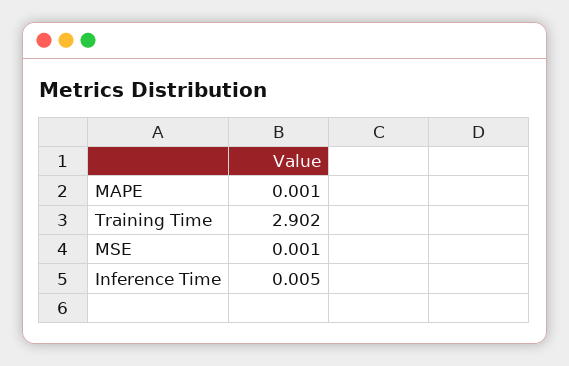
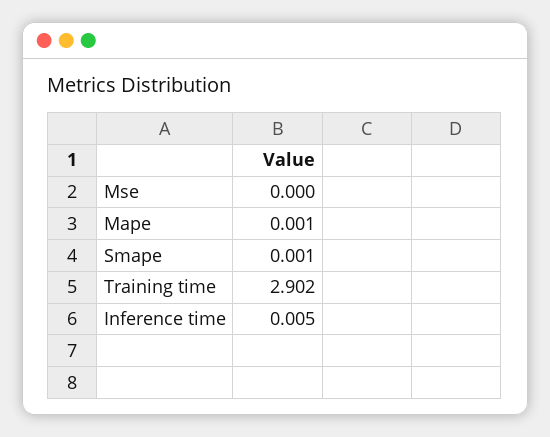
MSE: 0.001 -> 0
Smape: none -> 0.001

